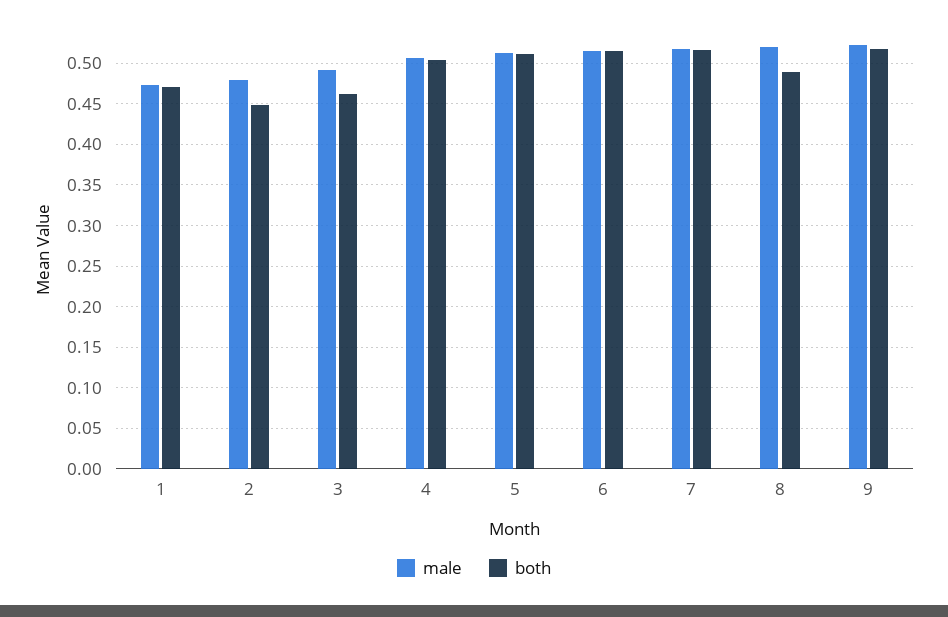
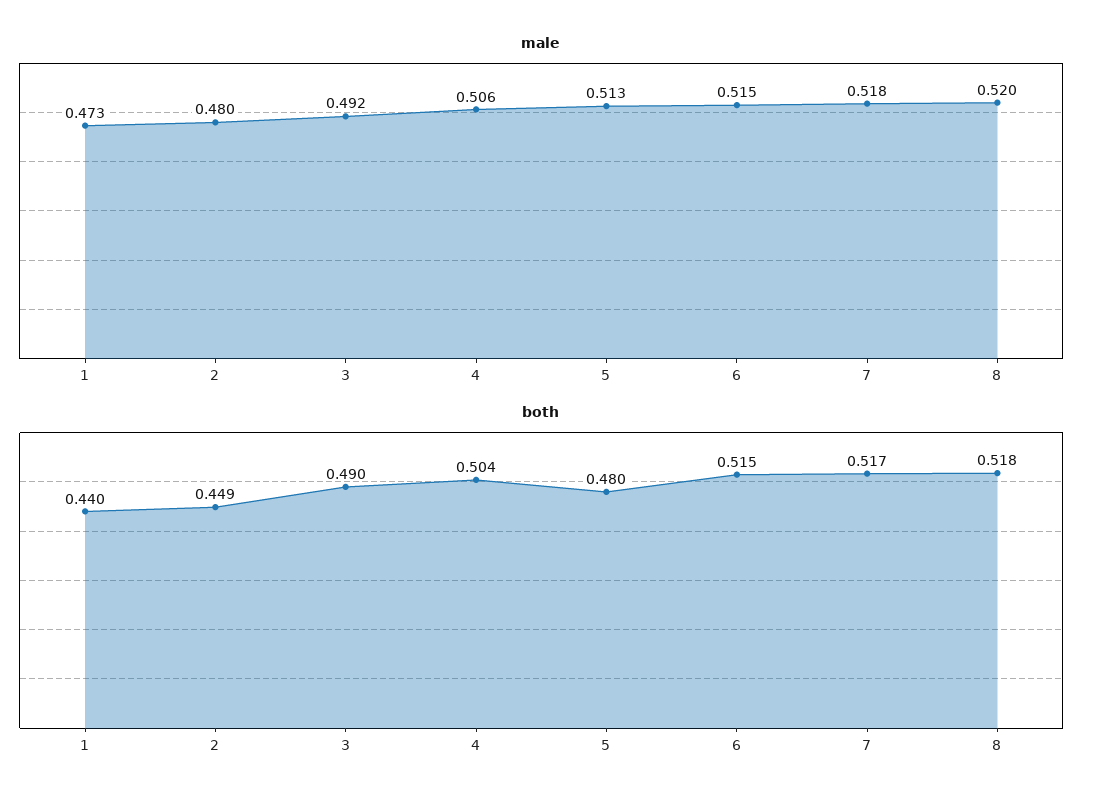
both, 1: 0.47 -> 0.44
both, 3: 0.46 -> 0.49
both, 5: 0.51 -> 0.48
both, 8: 0.49 -> 0.518
male, 9: 0.52 -> none
both, 9: 0.52 -> none

